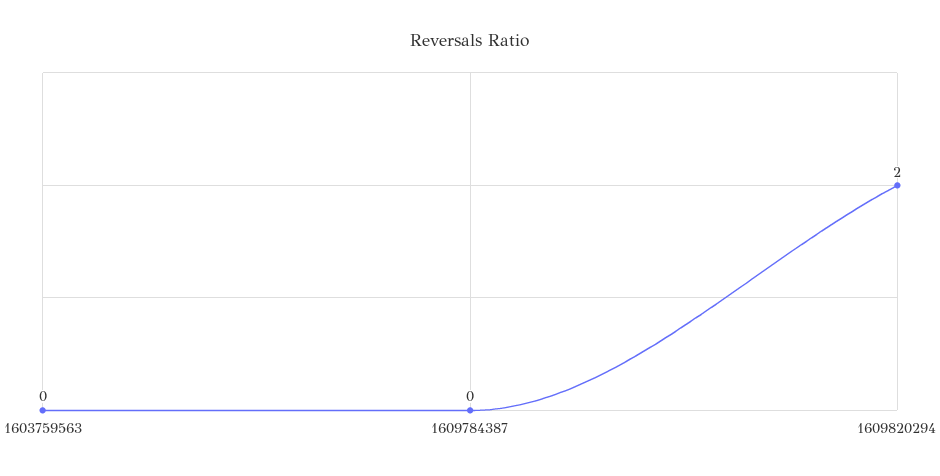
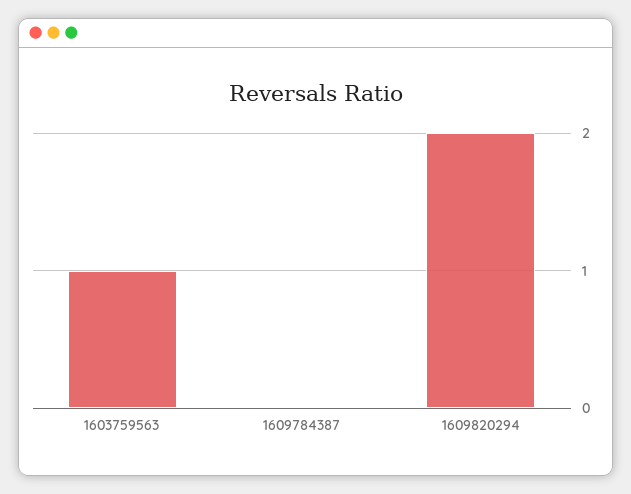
1603759563: 0 -> 1

